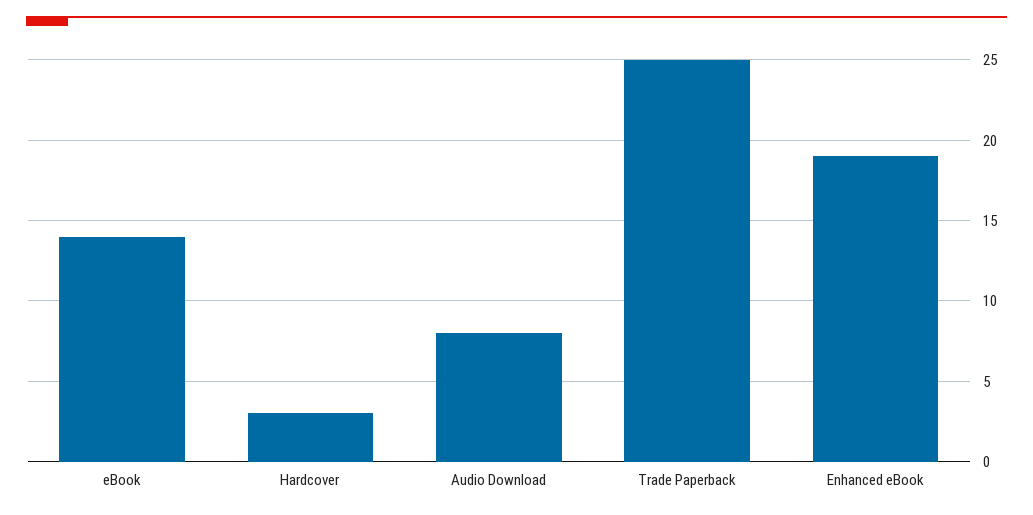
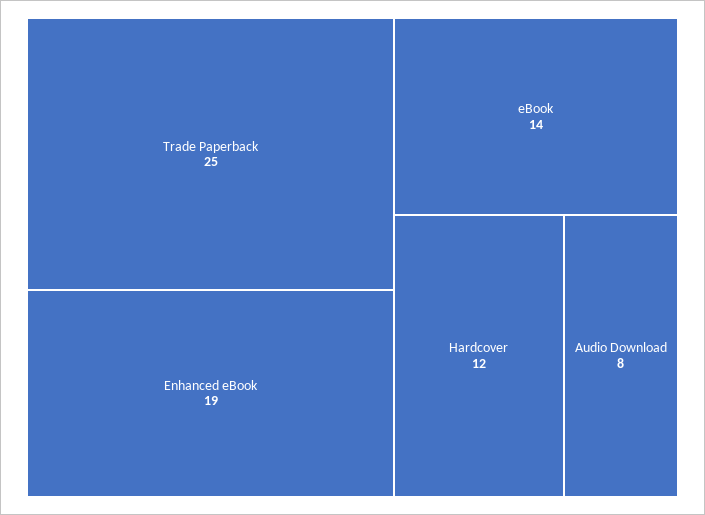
Hardcover: 3 -> 12

